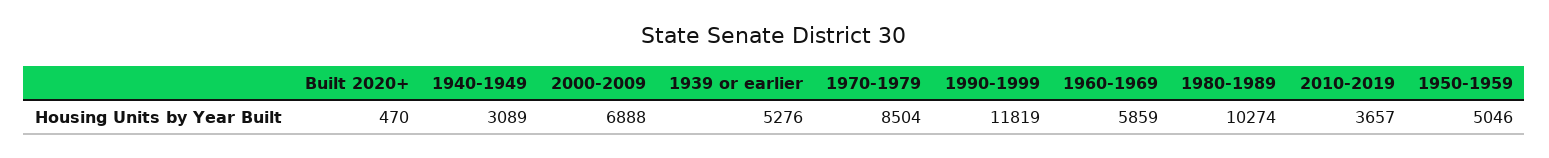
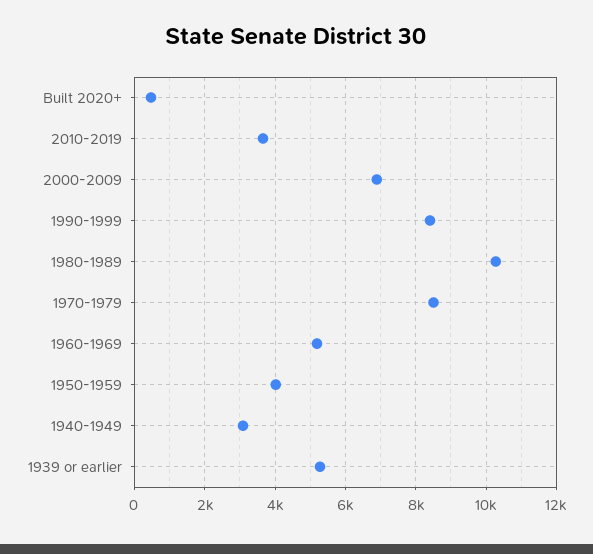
1990-1999: 11819 -> 8400
1960-1969: 5859 -> 5200
1950-1959: 5046 -> 4000

